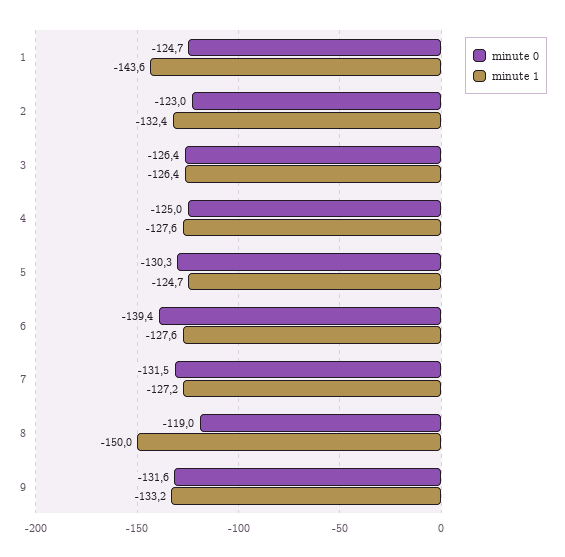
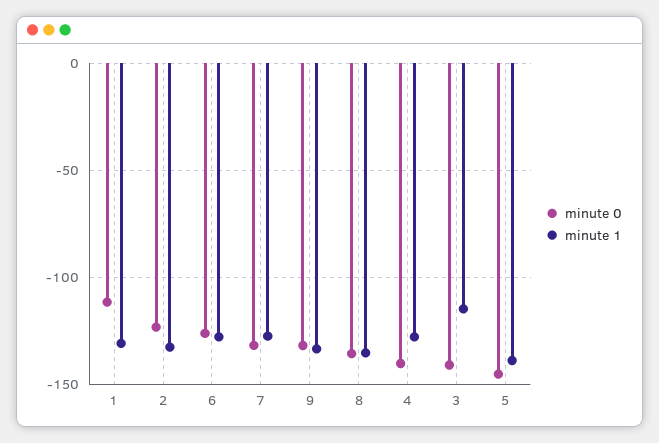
minute 0, 1: -124.7 -> -110
minute 1, 1: -143.6 -> -130
minute 0, 3: -126.4 -> -140
minute 1, 3: -126.4 -> -115
minute 0, 4: -125 -> -140
minute 0, 5: -130.3 -> -145
minute 1, 5: -124.7 -> -140
minute 0, 6: -139.4 -> -125
minute 0, 8: -119 -> -135
minute 1, 8: -150 -> -135

